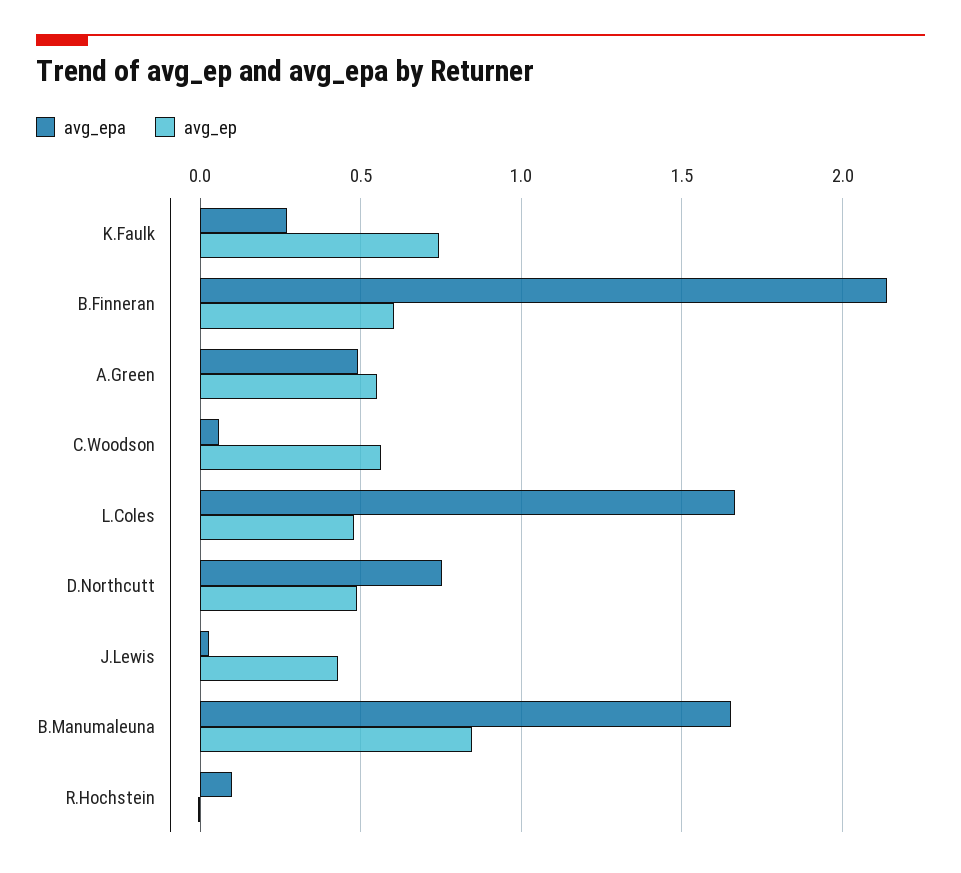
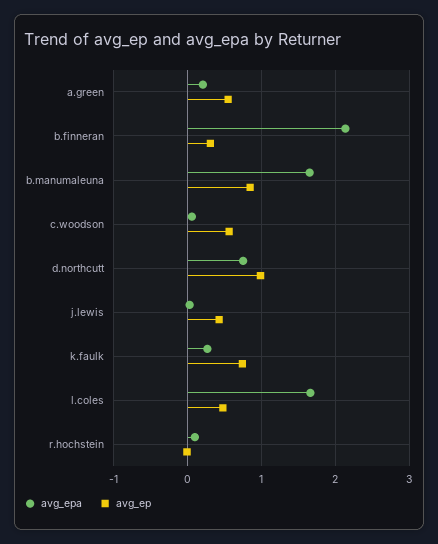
avg_ep, B.Finneran: 0.6 -> 0.3
avg_epa, A.Green: 0.5 -> 0.2
avg_ep, D.Northcutt: 0.5 -> 1

